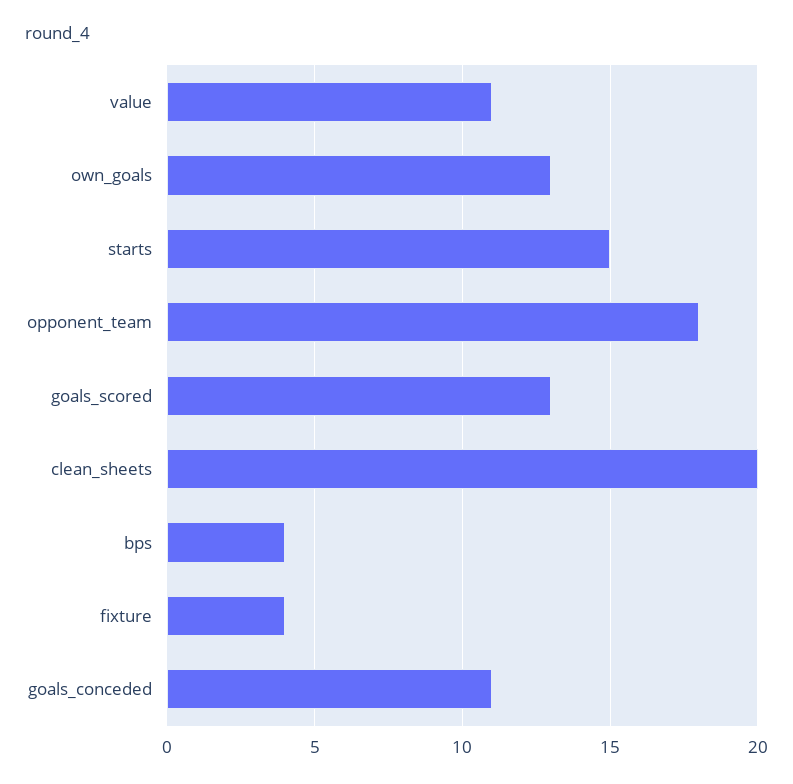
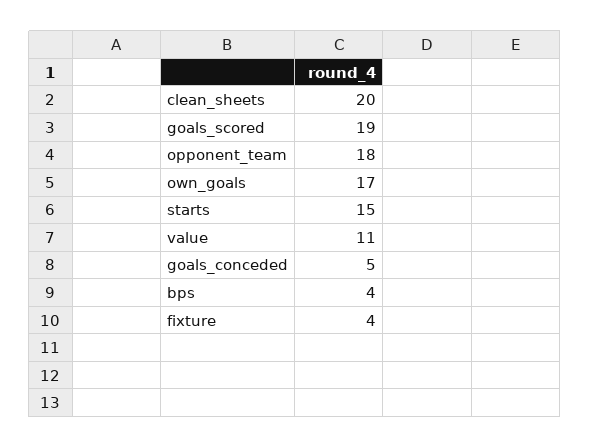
own_goals: 13 -> 17
goals_scored: 13 -> 19
goals_conceded: 11 -> 5

